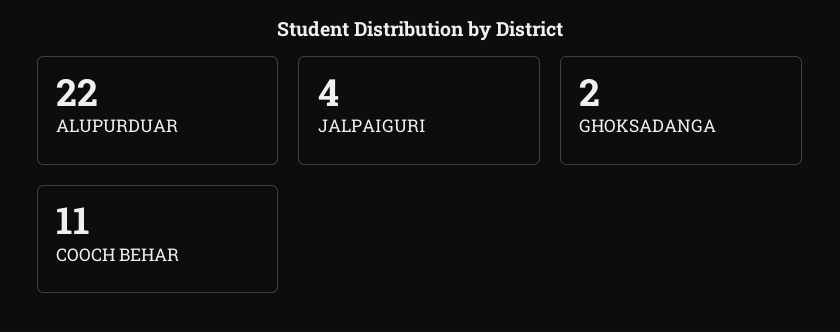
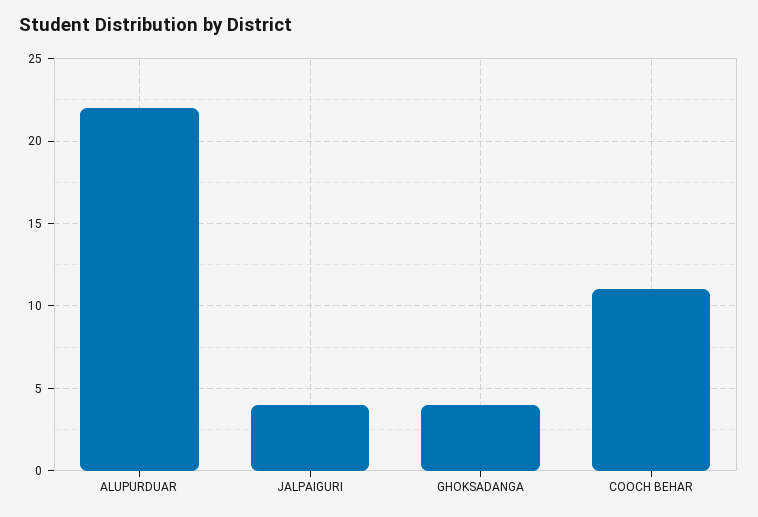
GHOKSADANGA: 2 -> 4

